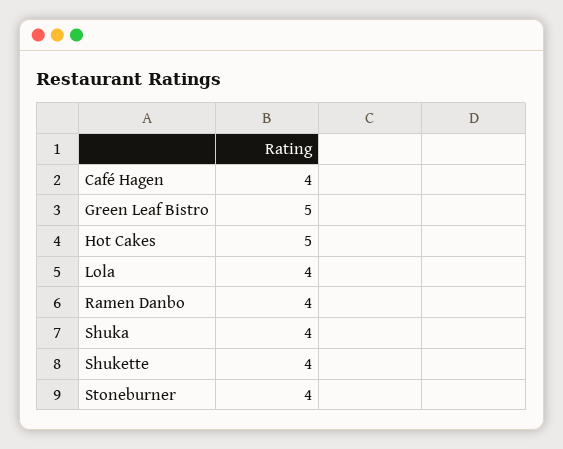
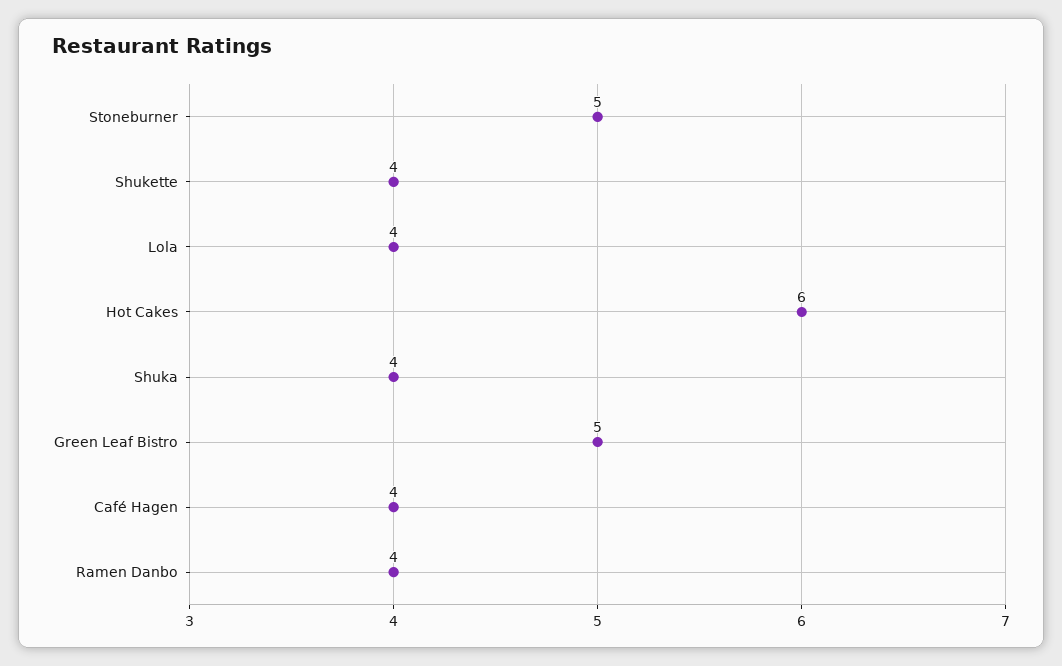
Hot Cakes: 5 -> 6
Stoneburner: 4 -> 5

